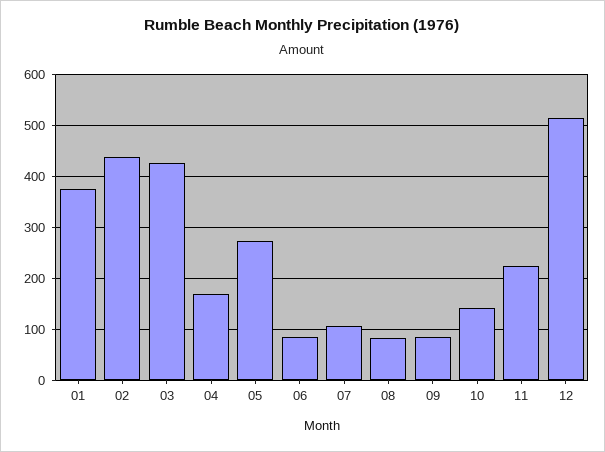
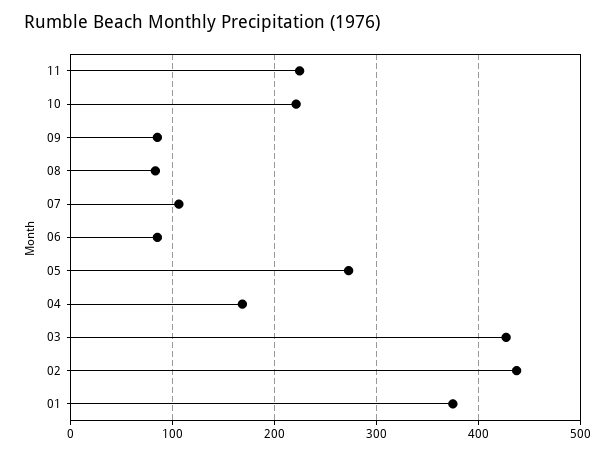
10: 140 -> 220
12: 520 -> none

